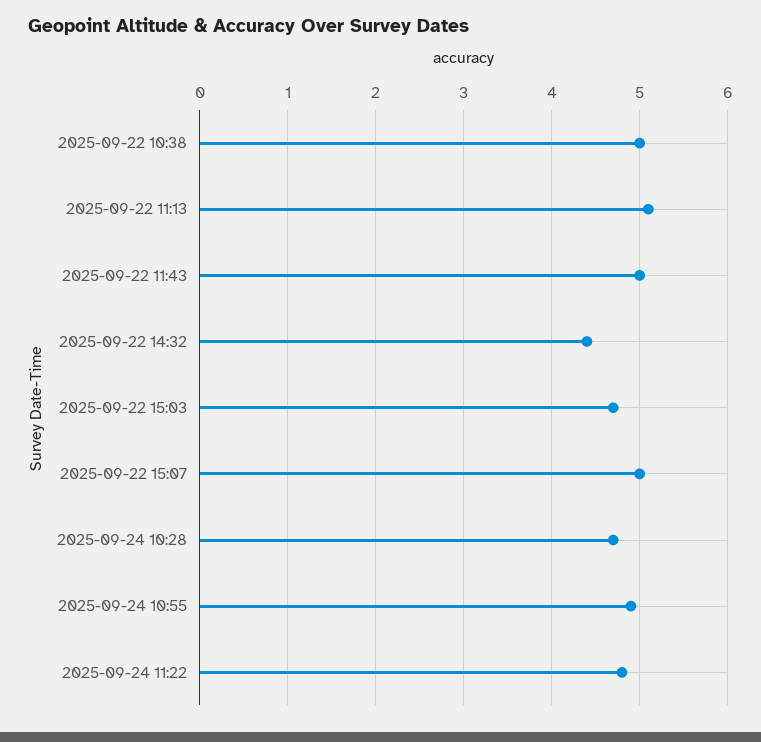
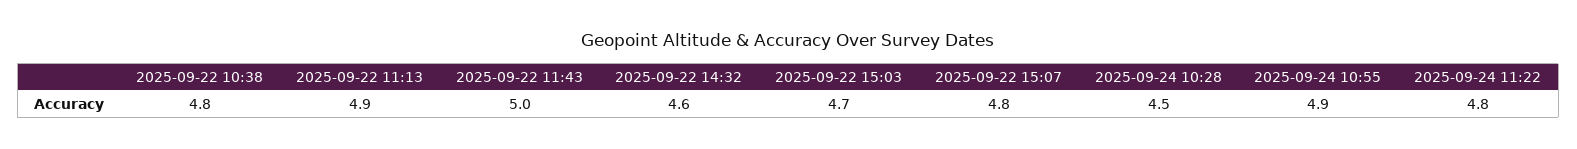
2025-09-22 10:38: 5 -> 4.8
2025-09-22 11:13: 5.1 -> 4.9
2025-09-22 14:32: 4.4 -> 4.6
2025-09-22 15:07: 5 -> 4.8
2025-09-24 10:28: 4.7 -> 4.5

